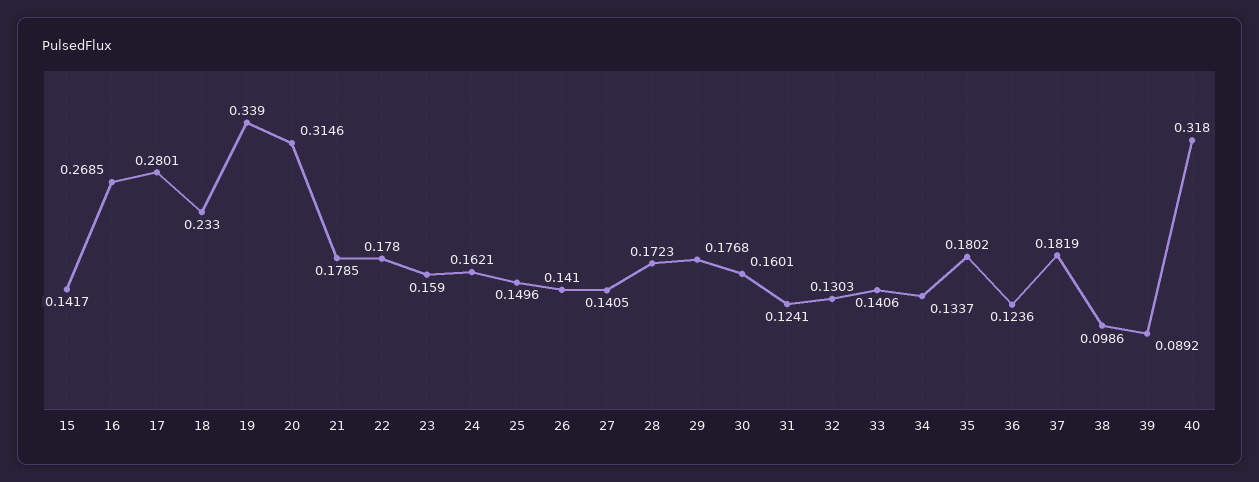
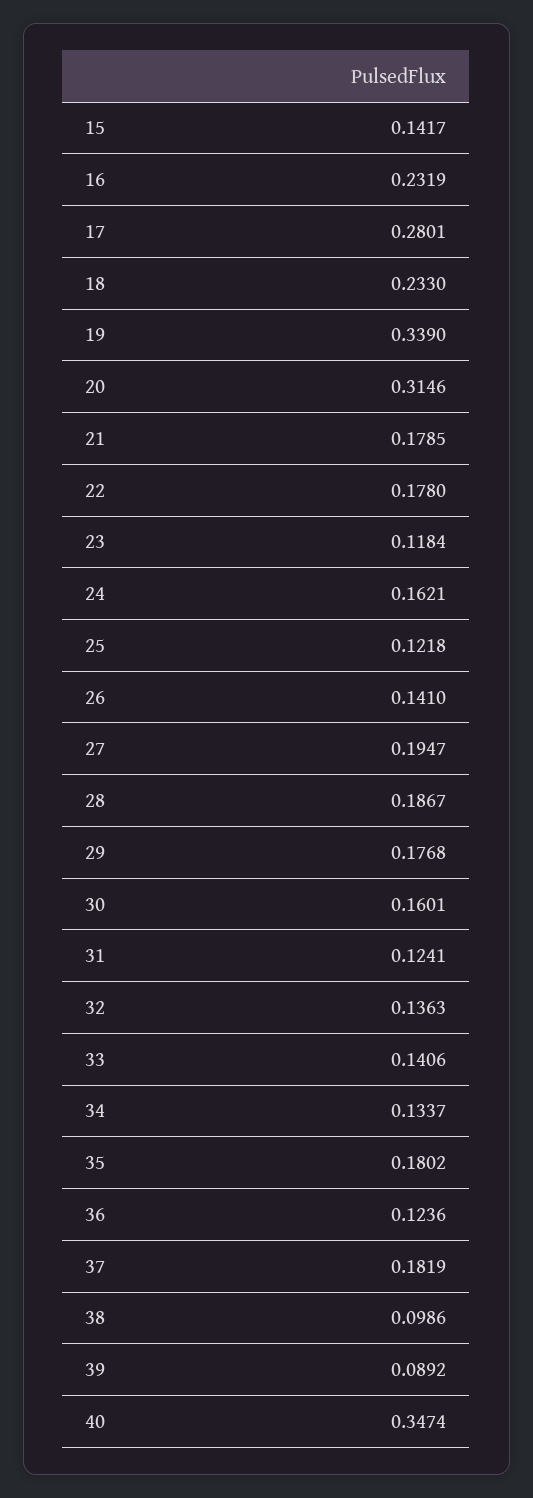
16: 0.2685 -> 0.2319
23: 0.159 -> 0.1184
25: 0.1496 -> 0.1218
27: 0.1405 -> 0.1947
28: 0.1723 -> 0.1867
32: 0.1303 -> 0.1363
40: 0.318 -> 0.3474

